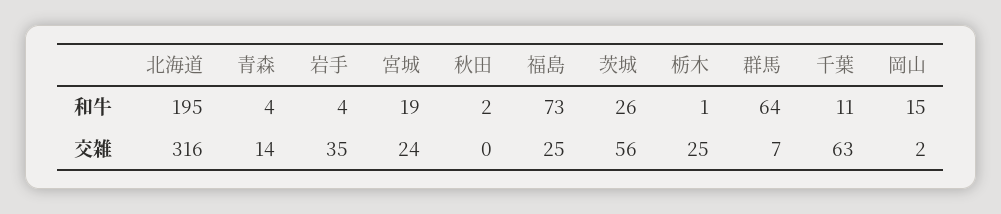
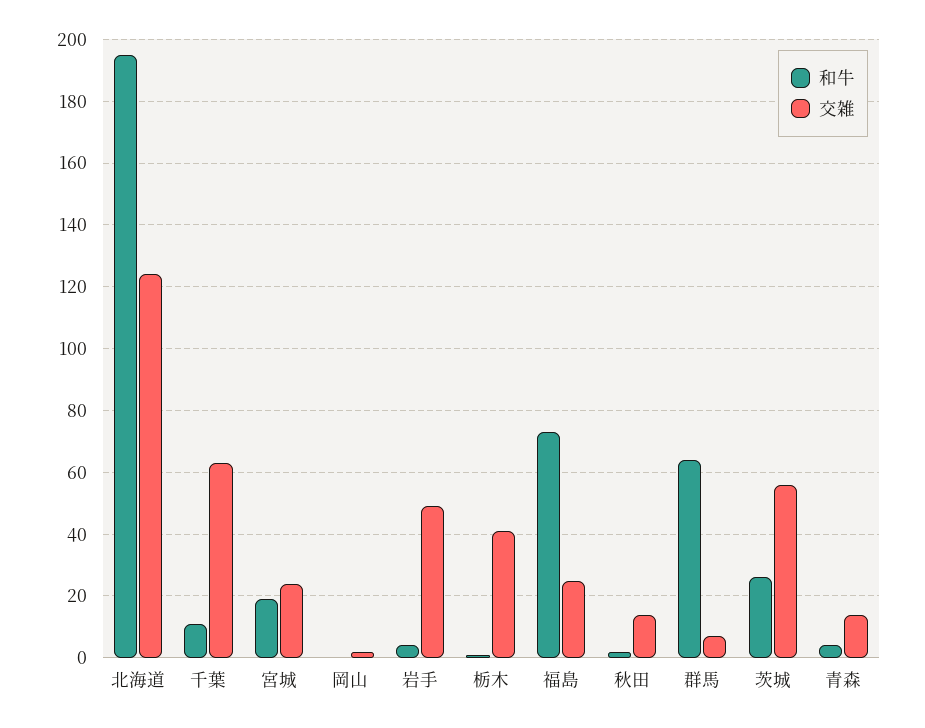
和牛, 岡山: 15 -> 0
交雑, 北海道: 316 -> 125
交雑, 岩手: 35 -> 50
交雑, 秋田: 0 -> 15
交雑, 栃木: 25 -> 40

